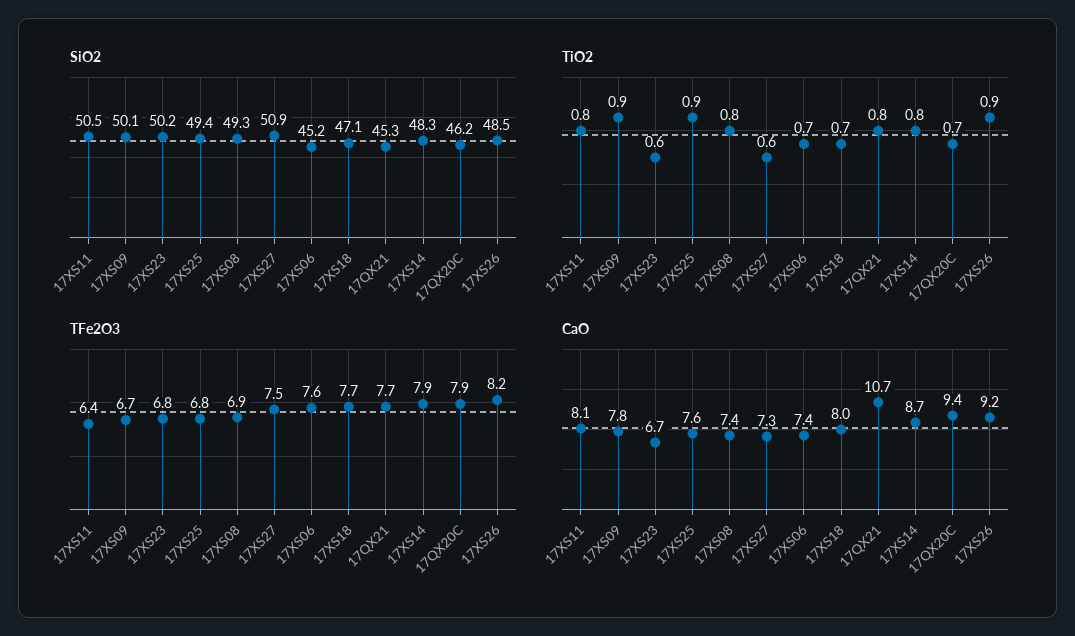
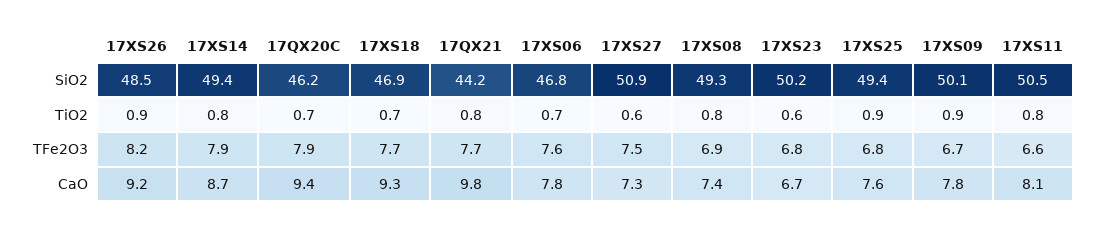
SiO2, 17XS06: 45.2 -> 46.8
SiO2, 17XS18: 47.1 -> 46.9
SiO2, 17QX21: 45.3 -> 44.2
SiO2, 17XS14: 48.3 -> 49.4
TFe2O3, 17XS11: 6.4 -> 6.6
CaO, 17XS06: 7.4 -> 7.8
CaO, 17XS18: 8 -> 9.3
CaO, 17QX21: 10.7 -> 9.8

